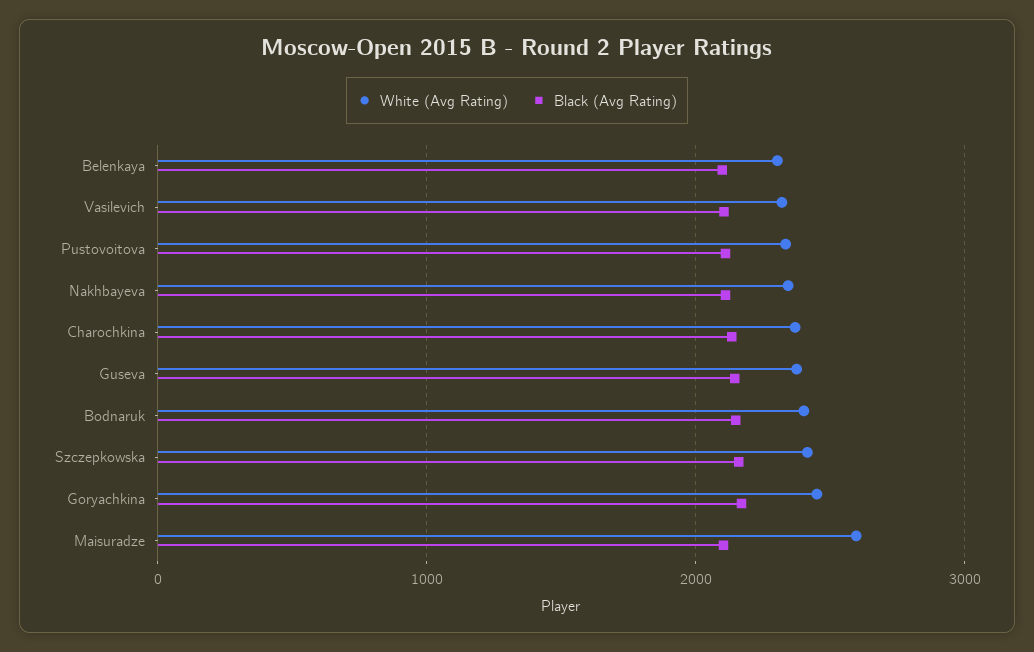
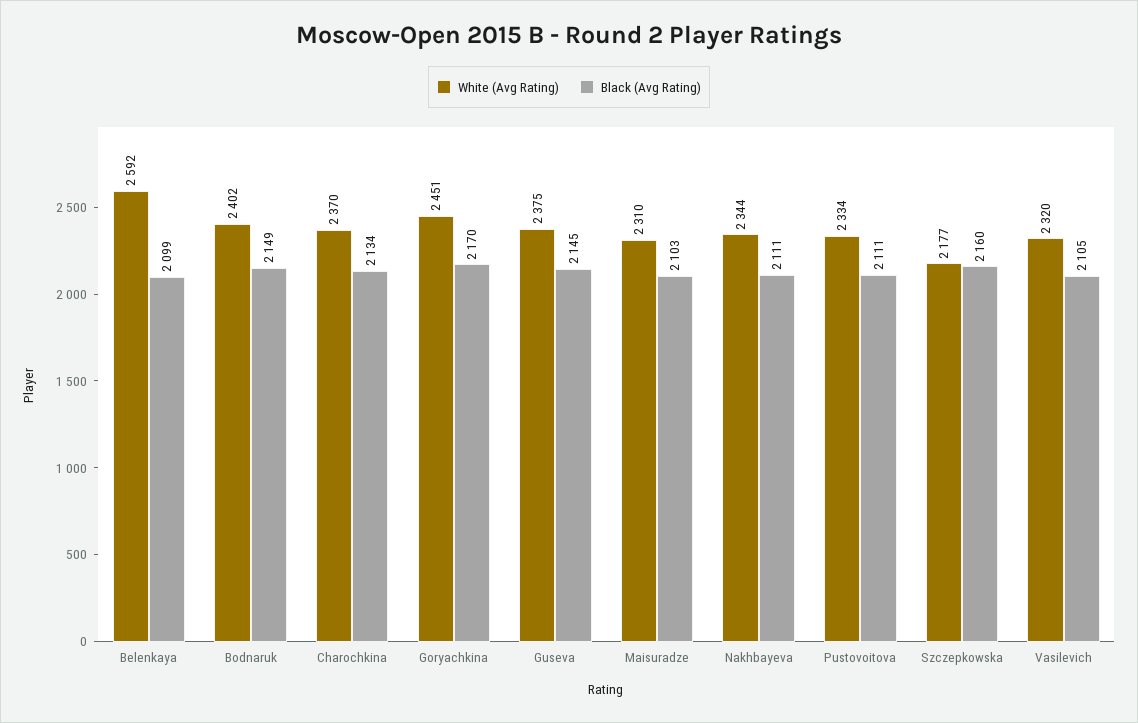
White (Avg Rating), Belenkaya: 2300 -> 2592
White (Avg Rating), Szczepkowska: 2400 -> 2177
White (Avg Rating), Maisuradze: 2600 -> 2310

